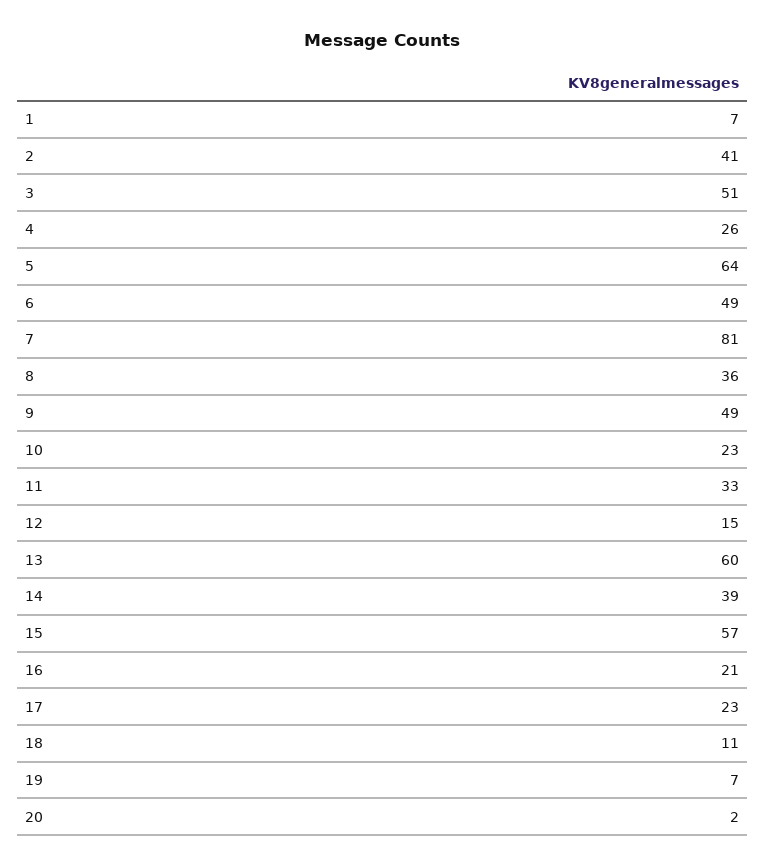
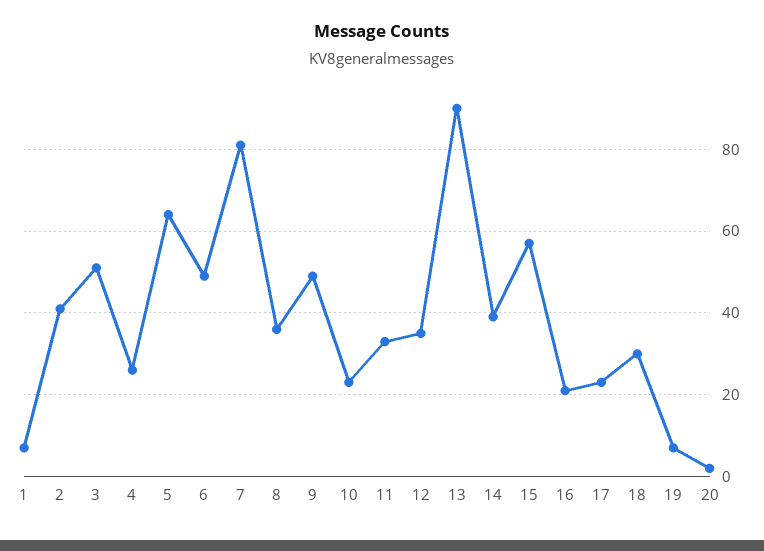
12: 15 -> 35
13: 60 -> 90
18: 11 -> 30

